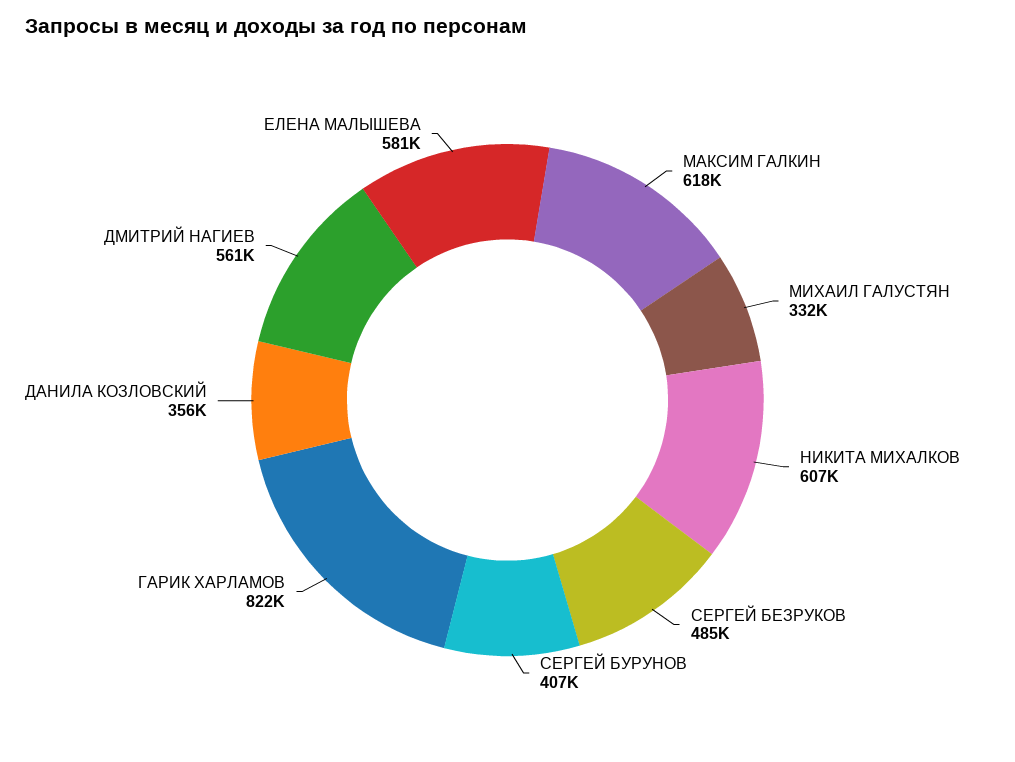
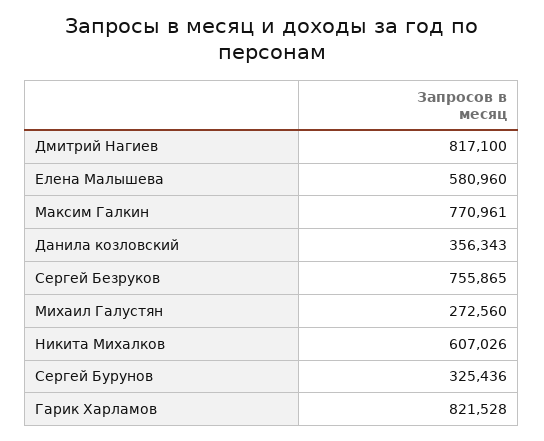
МАКСИМ ГАЛКИН: 618000 -> 770961
МИХАИЛ ГАЛУСТЯН: 332000 -> 272560
СЕРГЕЙ БЕЗРУКОВ: 485000 -> 755865
СЕРГЕЙ БУРУНОВ: 407000 -> 325436
ДМИТРИЙ НАГИЕВ: 561000 -> 817100

